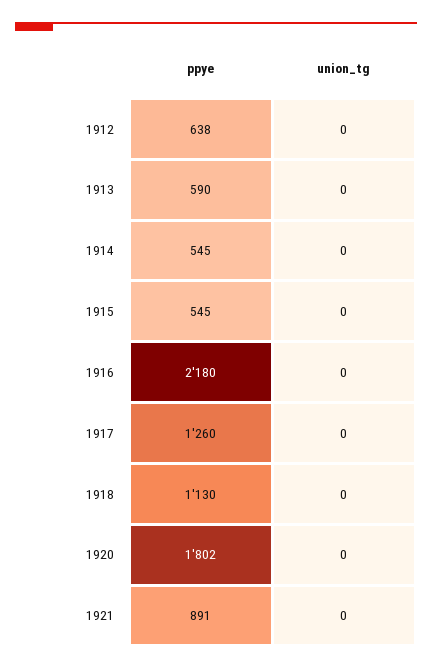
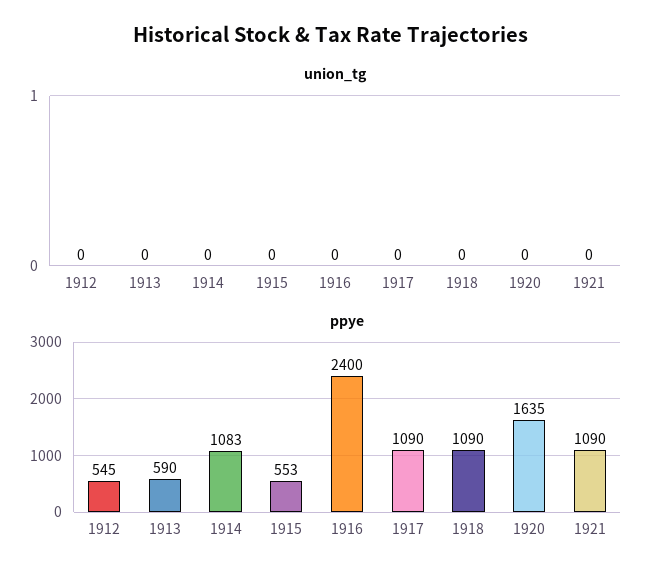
ppye, 1912: 638 -> 545
ppye, 1914: 545 -> 1083
ppye, 1915: 545 -> 553
ppye, 1916: 2180 -> 2400
ppye, 1917: 1260 -> 1090
ppye, 1918: 1130 -> 1090
ppye, 1920: 1802 -> 1635
ppye, 1921: 891 -> 1090

